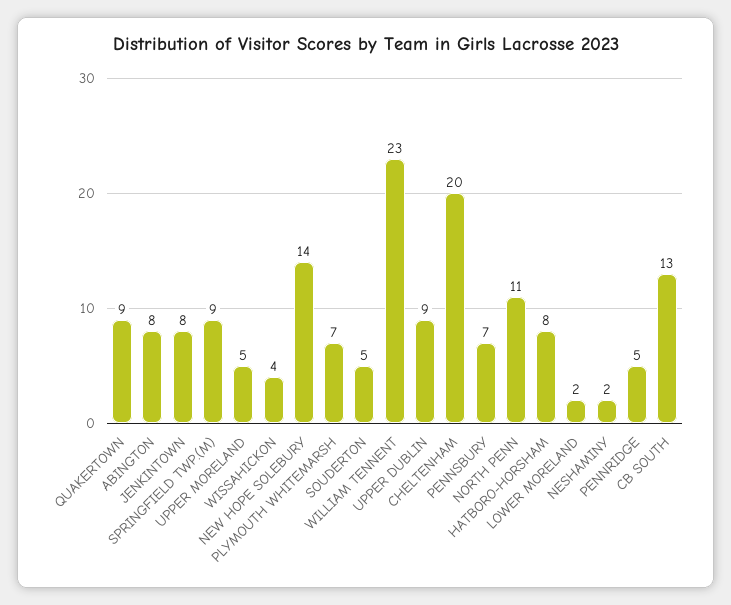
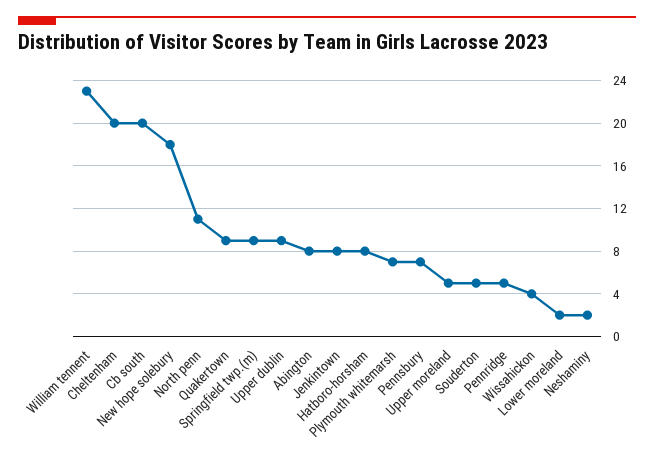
NEW HOPE SOLEBURY: 14 -> 18
CB SOUTH: 13 -> 20

